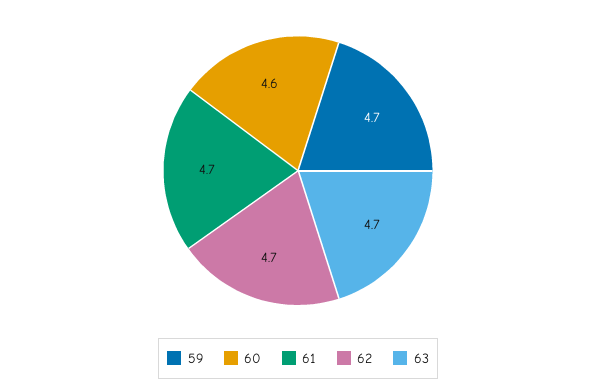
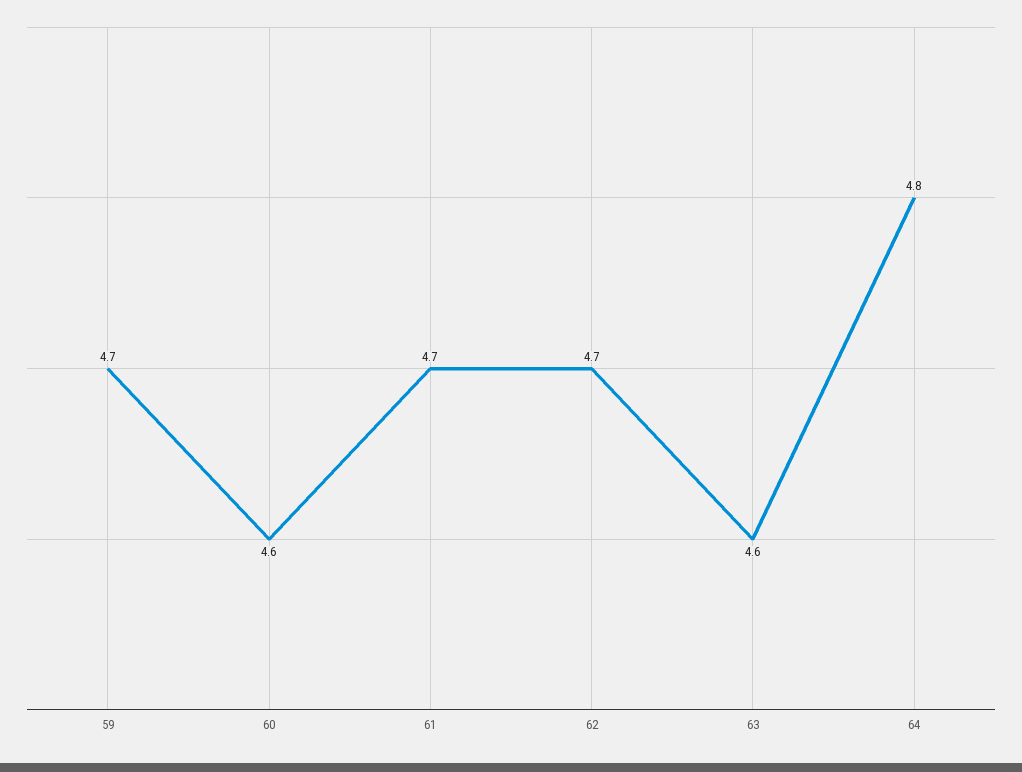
63: 4.7 -> 4.6
64: none -> 4.8

